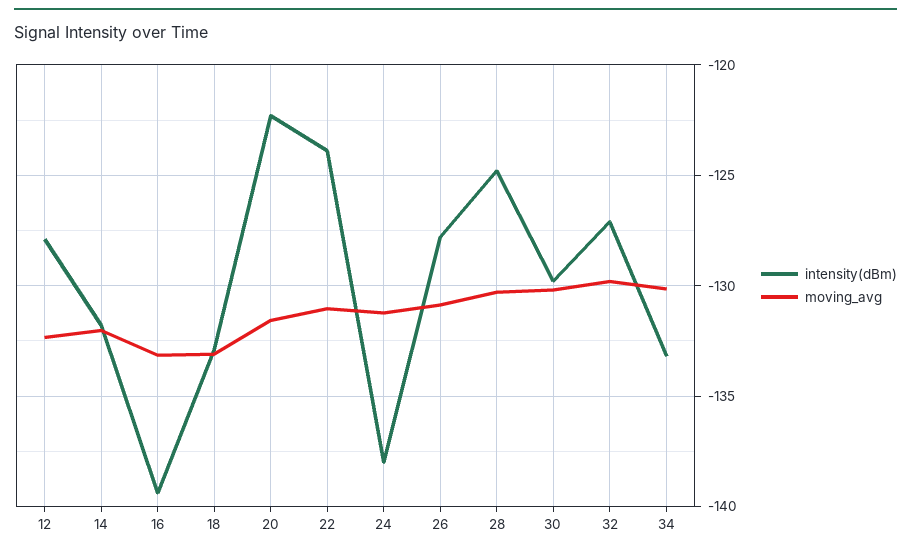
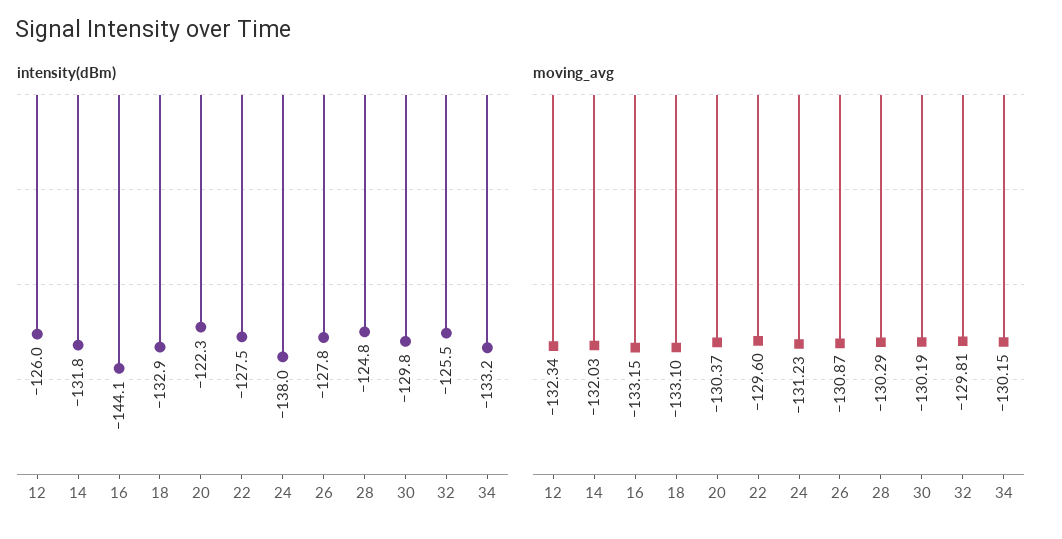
intensity(dBm), 12: -128 -> -126
intensity(dBm), 16: -139.5 -> -144.1
moving_avg, 20: -131.5 -> -130.37
intensity(dBm), 22: -124 -> -127.5
moving_avg, 22: -131 -> -129.6
intensity(dBm), 32: -127 -> -125.5

